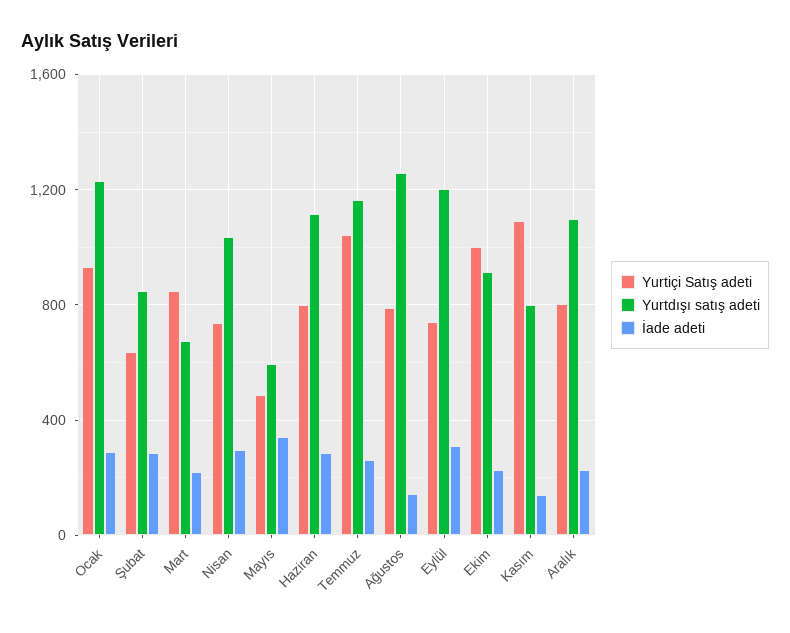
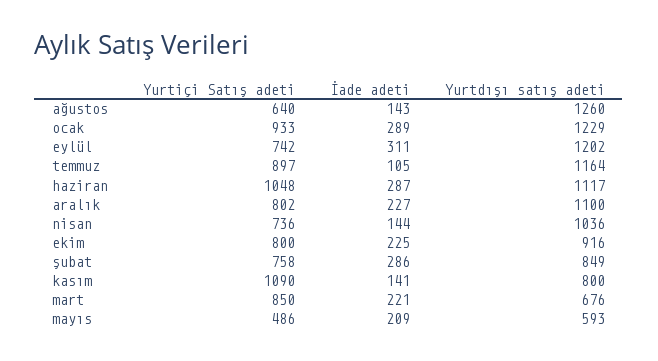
Yurtiçi Satış adeti, Şubat: 650 -> 758
İade adeti, Nisan: 300 -> 144
İade adeti, Mayıs: 350 -> 209
Yurtiçi Satış adeti, Haziran: 800 -> 1048
Yurtiçi Satış adeti, Temmuz: 1050 -> 897
İade adeti, Temmuz: 250 -> 105
Yurtiçi Satış adeti, Ağustos: 800 -> 640
Yurtiçi Satış adeti, Ekim: 1000 -> 800

